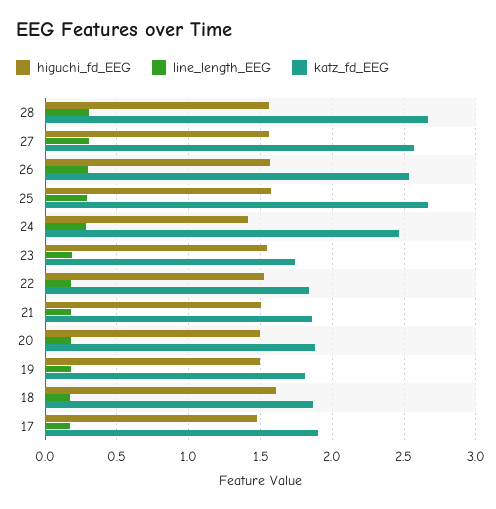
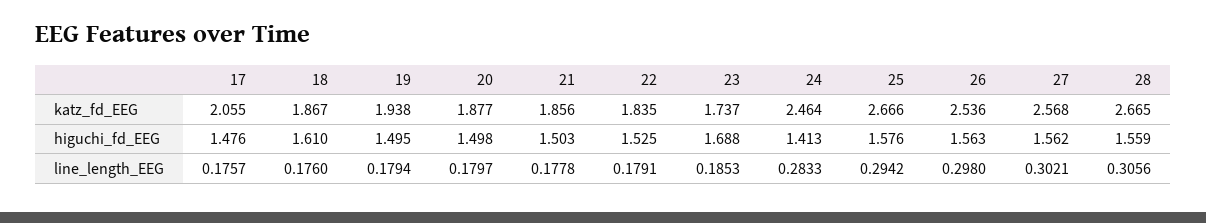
higuchi_fd_EEG, 23: 1.55 -> 1.688
katz_fd_EEG, 19: 1.8 -> 1.938
katz_fd_EEG, 17: 1.9 -> 2.055

